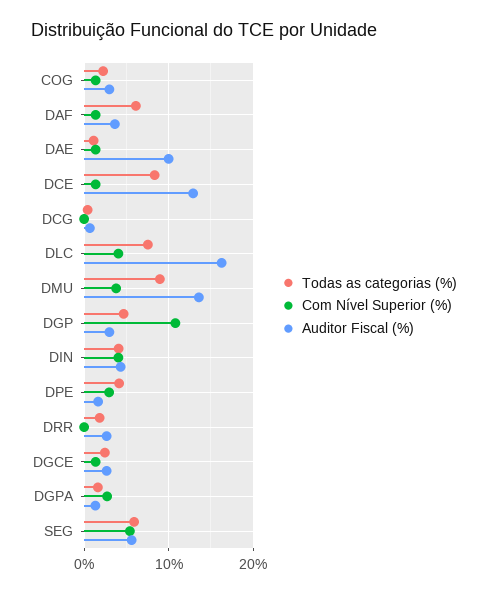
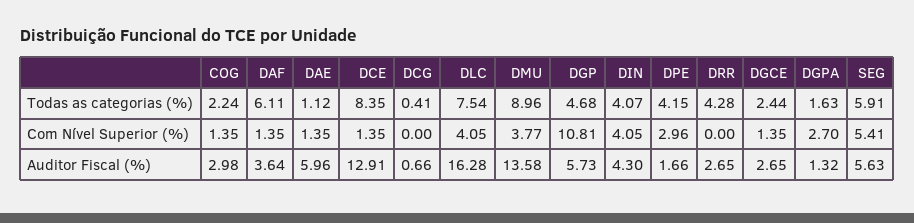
Auditor Fiscal (%), DAE: 10 -> 5.96
Auditor Fiscal (%), DGP: 3 -> 5.73
Todas as categorias (%), DRR: 2 -> 4.28

